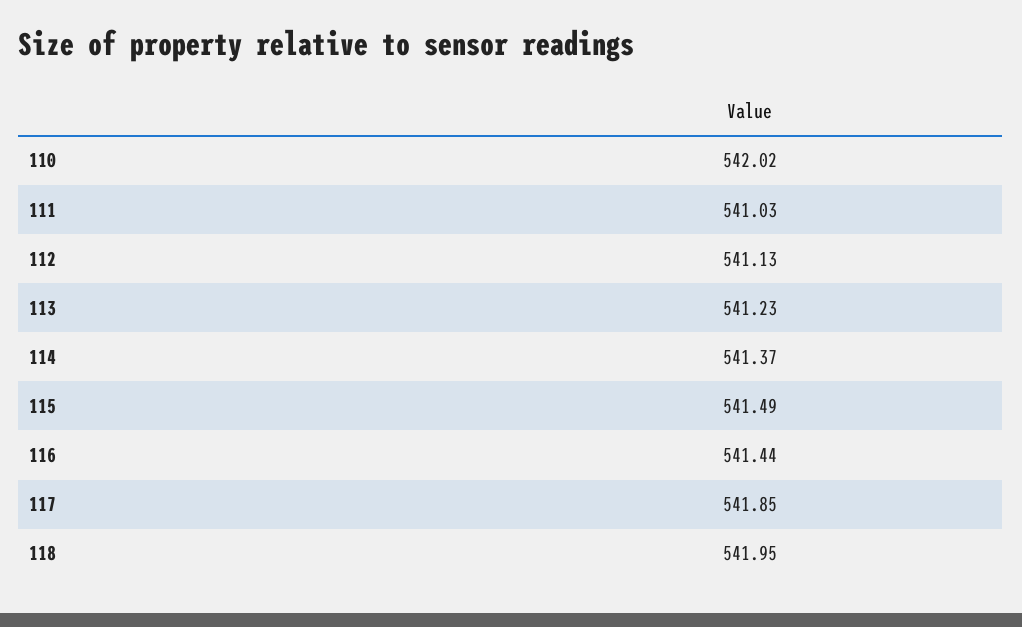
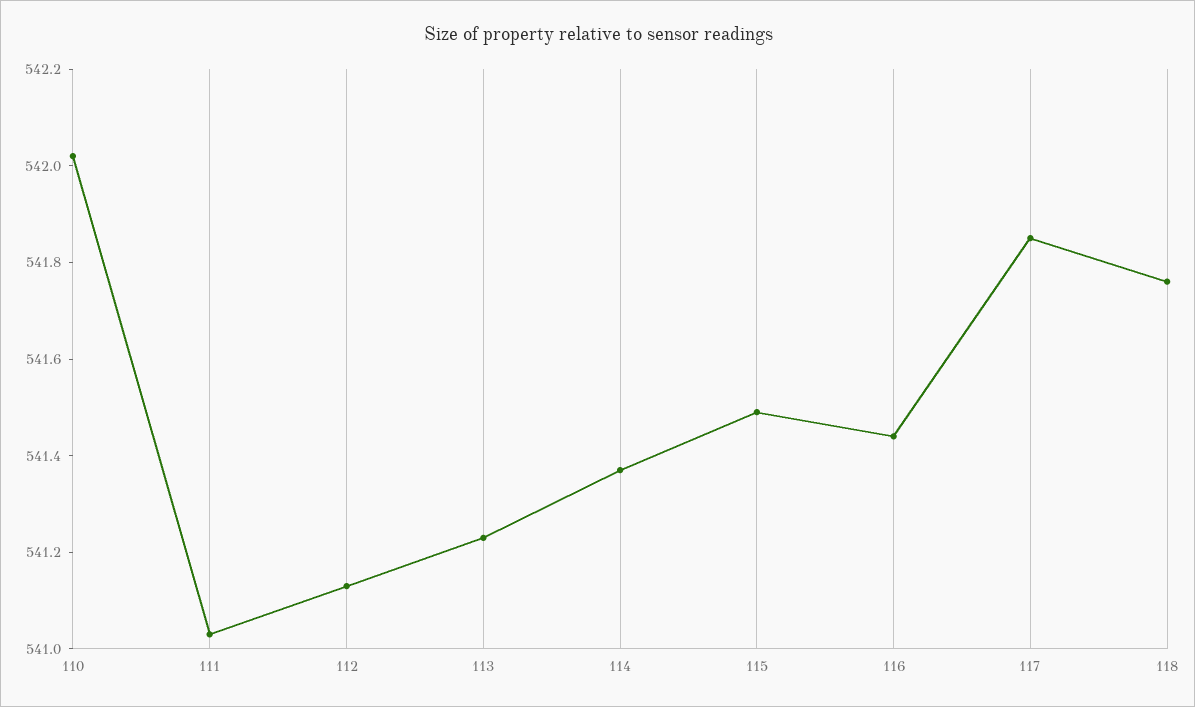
118: 541.95 -> 541.75

